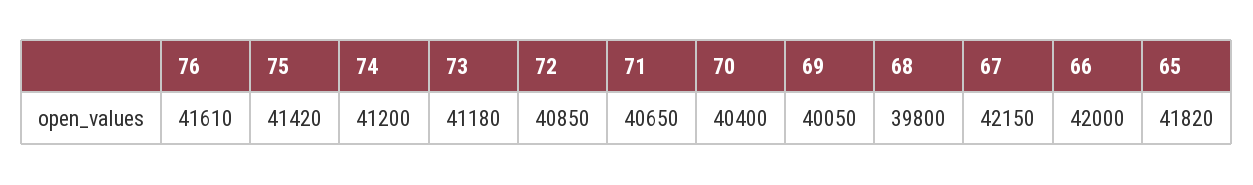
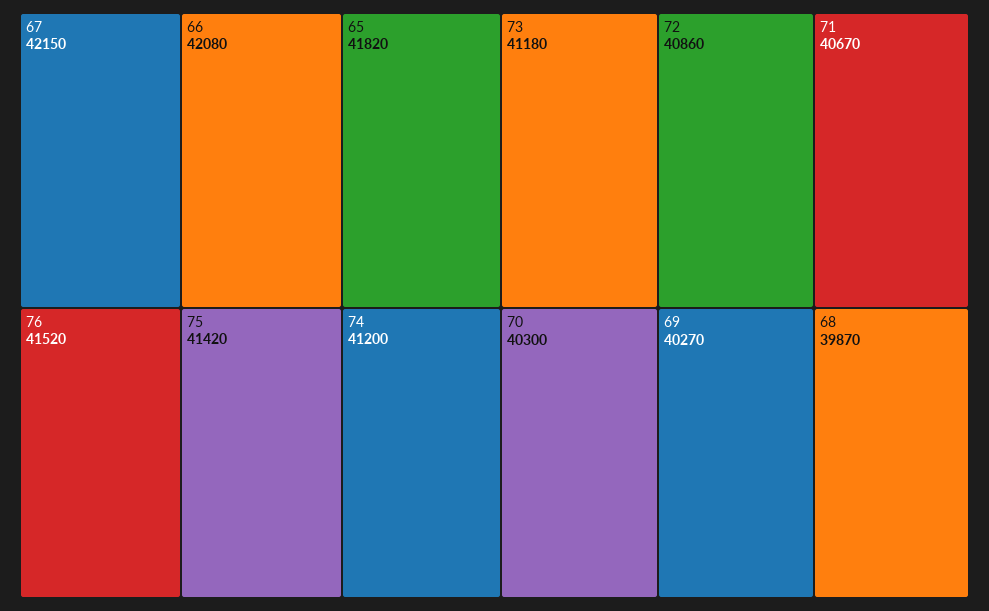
76: 41610 -> 41520
72: 40850 -> 40860
71: 40650 -> 40670
70: 40400 -> 40300
69: 40050 -> 40270
68: 39800 -> 39870
66: 42000 -> 42080

